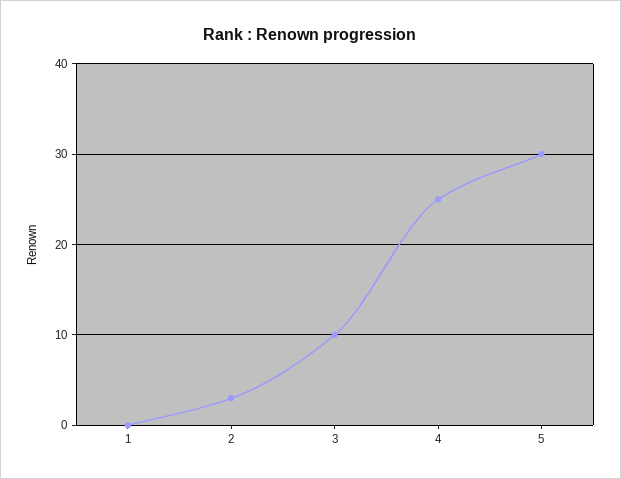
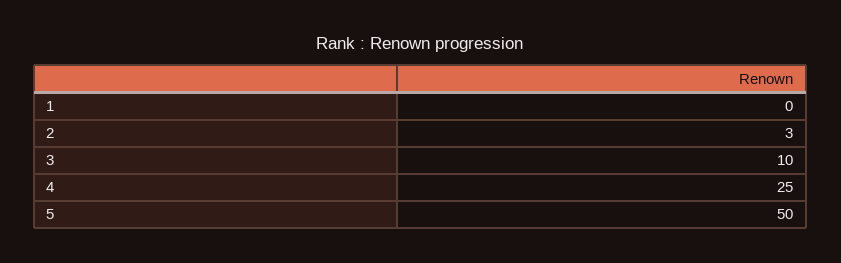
5: 30 -> 50

